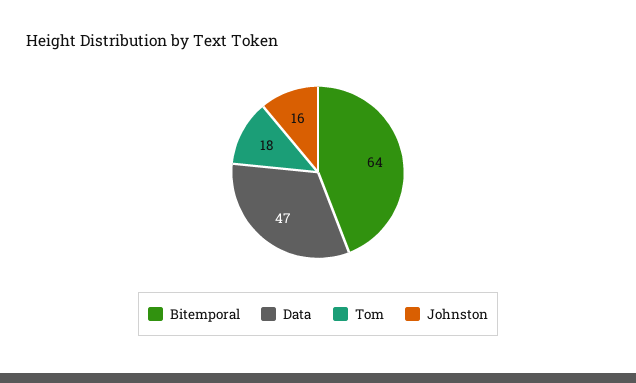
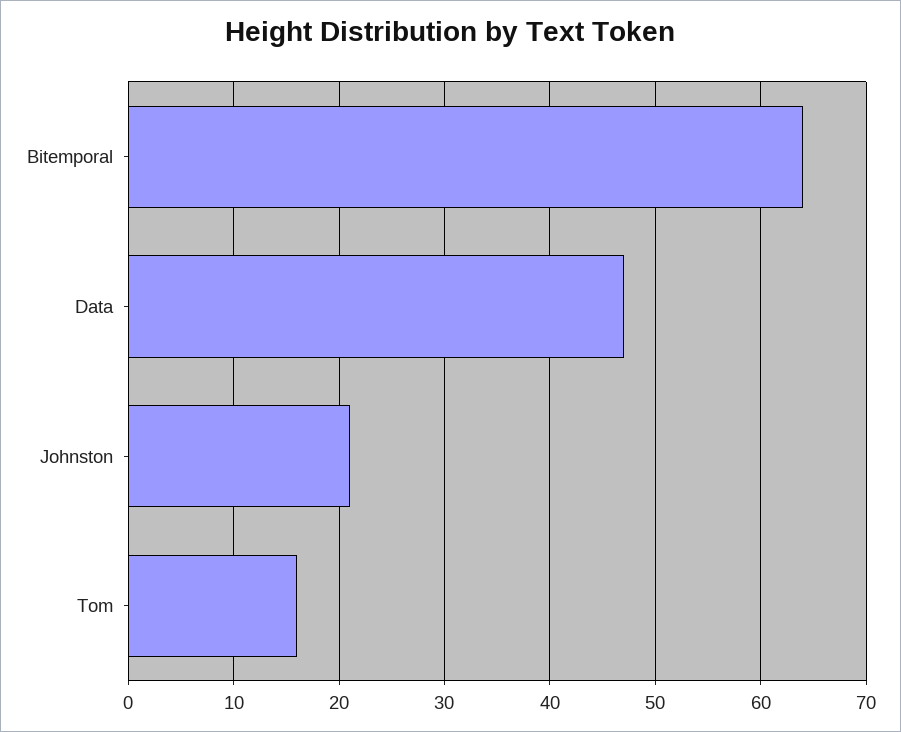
Tom: 18 -> 16
Johnston: 16 -> 21

